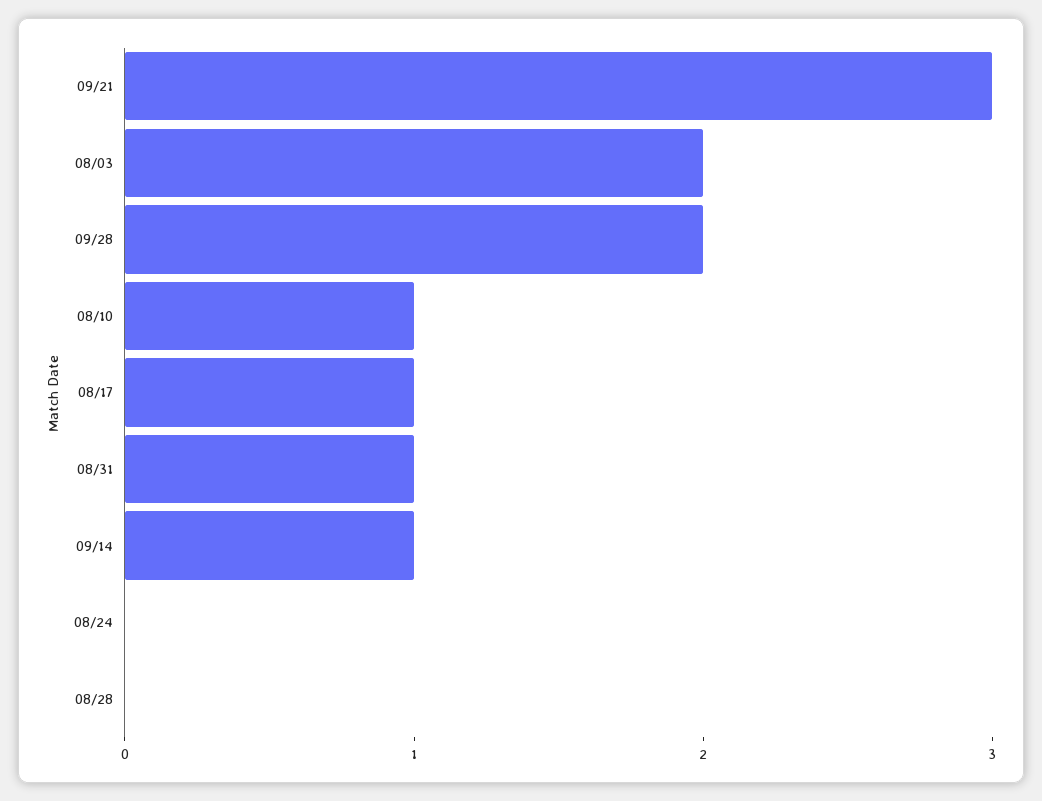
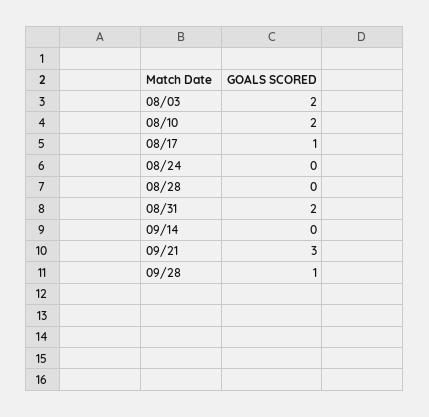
09/28: 2 -> 1
08/10: 1 -> 2
08/31: 1 -> 2
09/14: 1 -> 0

